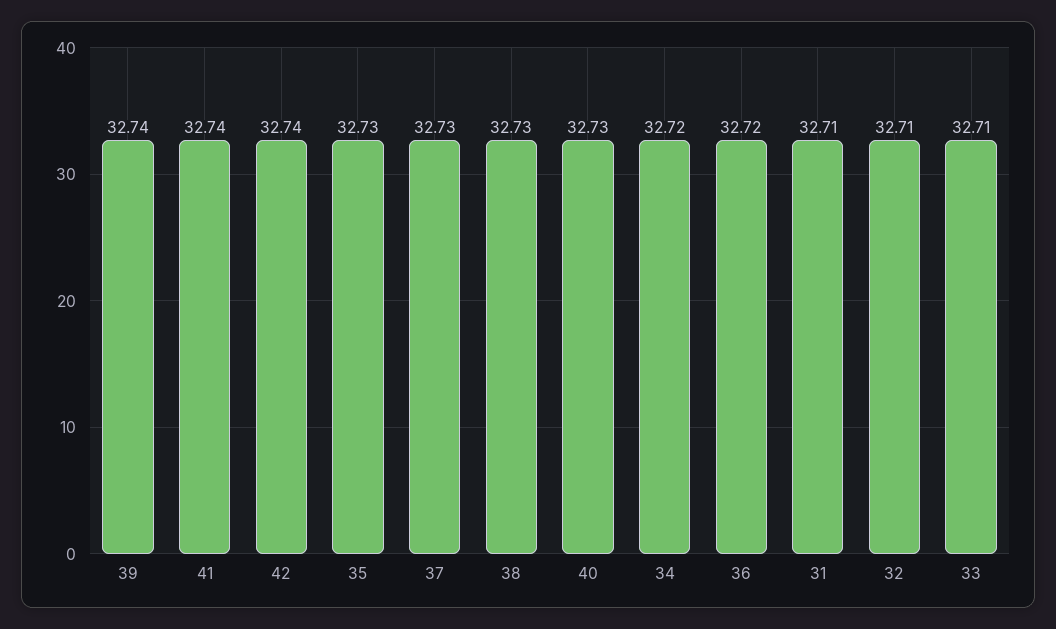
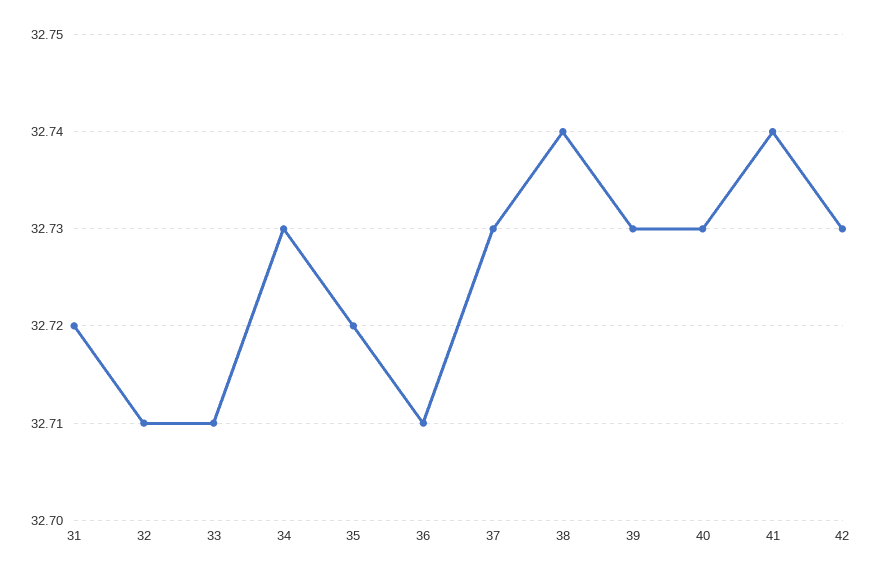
39: 32.74 -> 32.73
42: 32.74 -> 32.73
35: 32.73 -> 32.72
38: 32.73 -> 32.74
34: 32.72 -> 32.73
36: 32.72 -> 32.71
31: 32.71 -> 32.72

